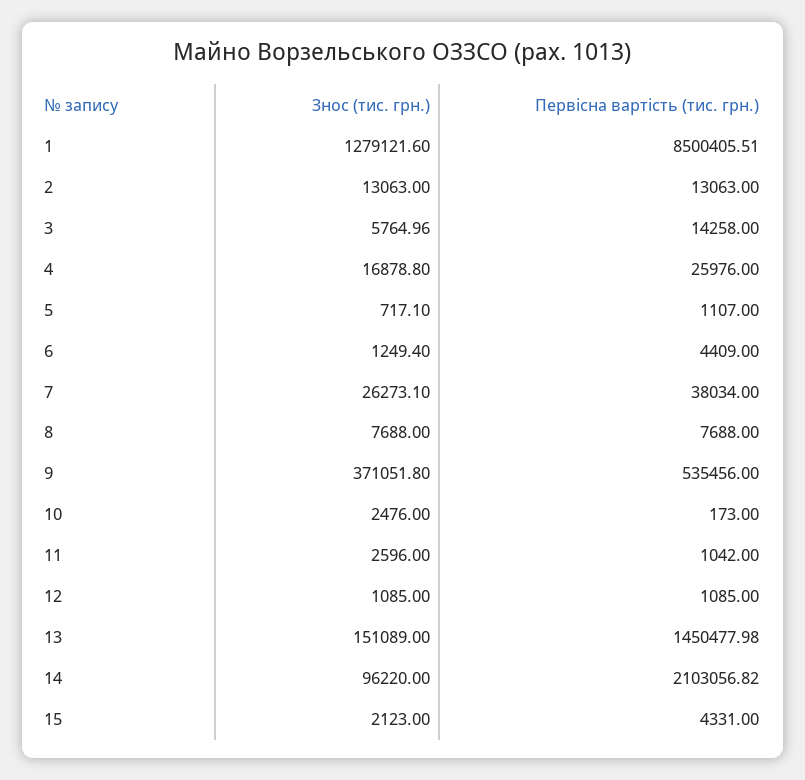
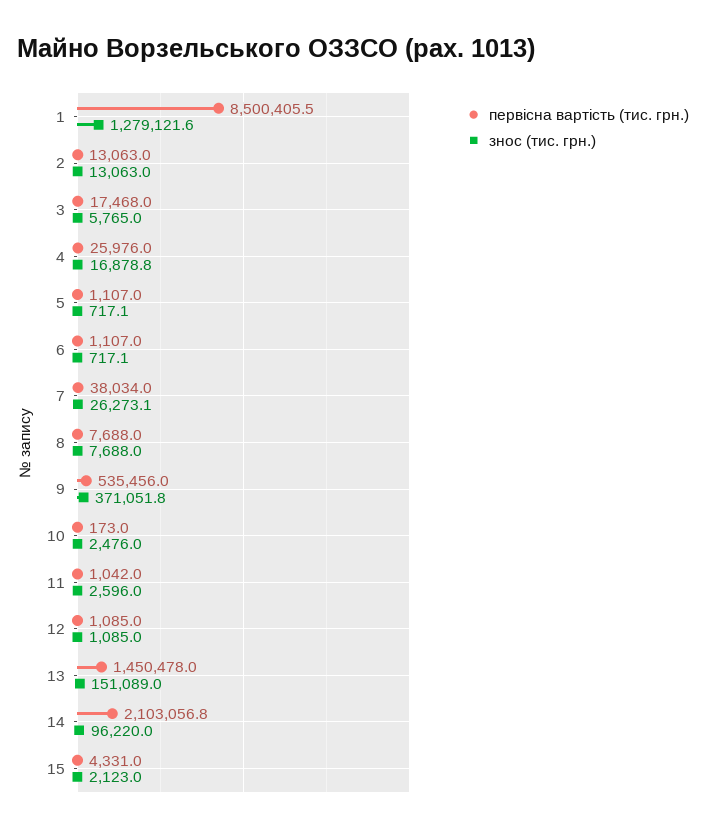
Первісна вартість (тис. грн.), 3: 14258 -> 17468
Знос (тис. грн.), 6: 1249.4 -> 717.1
Первісна вартість (тис. грн.), 6: 4409 -> 1107

